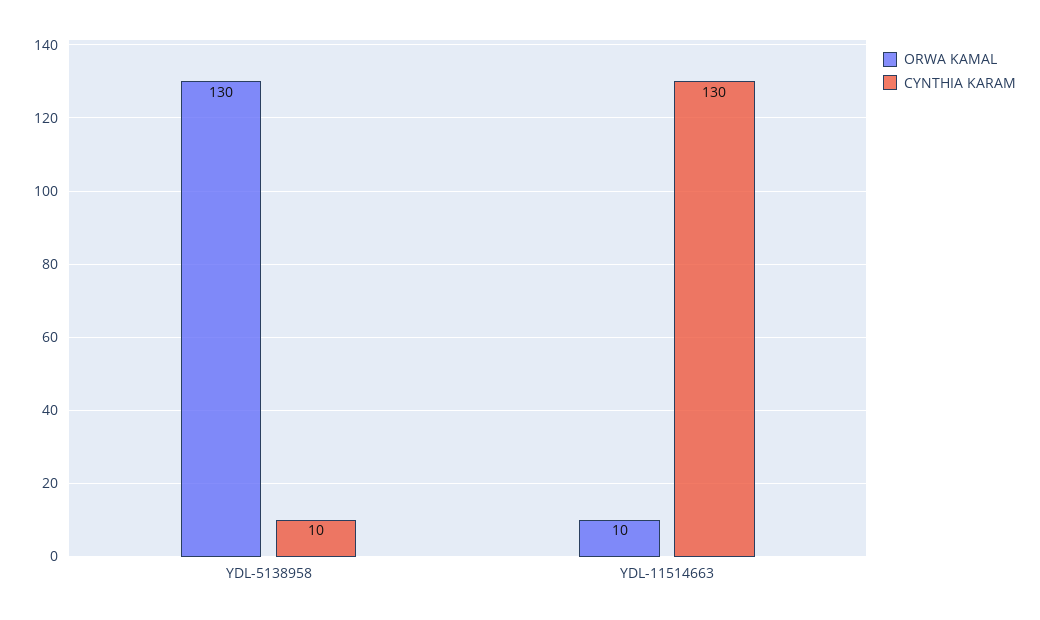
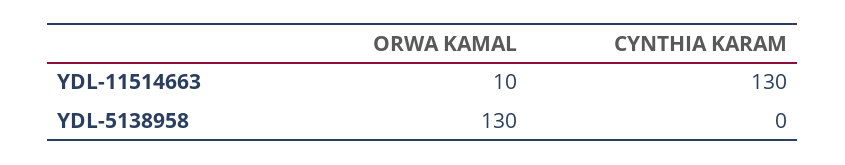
CYNTHIA KARAM, YDL-5138958: 10 -> 0

